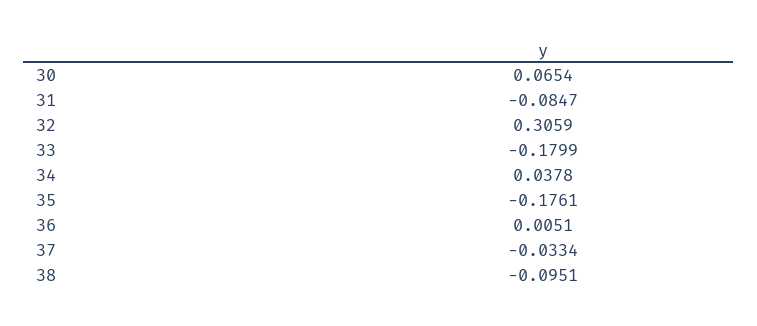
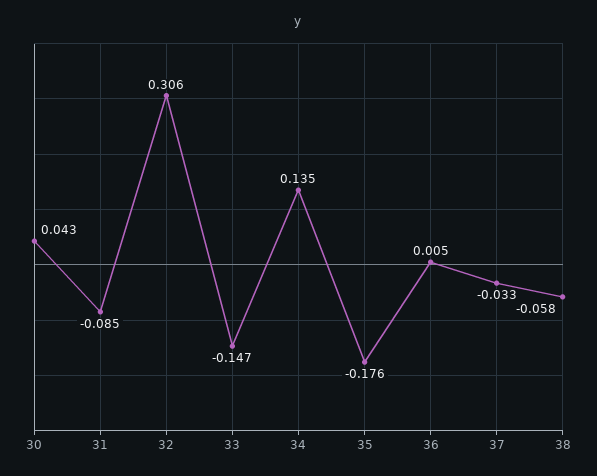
30: 0.0654 -> 0.043
33: -0.1799 -> -0.147
34: 0.0378 -> 0.135
38: -0.0951 -> -0.058

